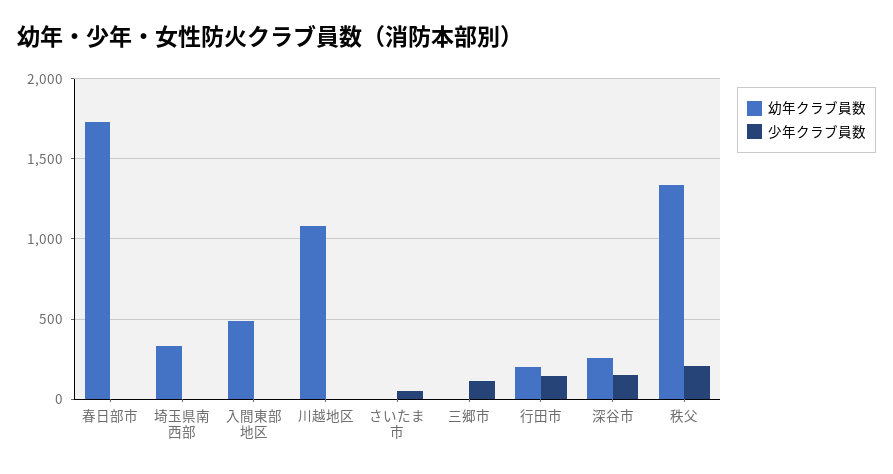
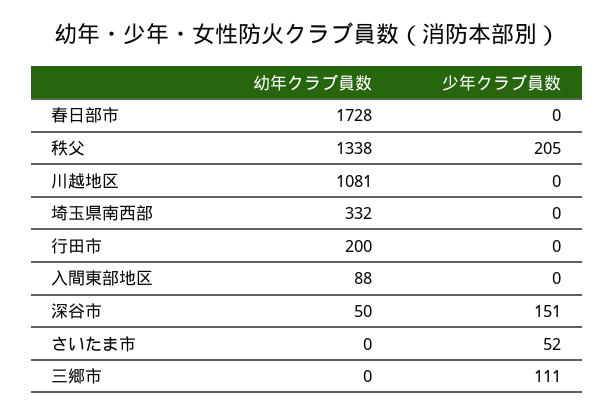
幼年クラブ員数, 入間東部地区: 500 -> 88
少年クラブ員数, 行田市: 150 -> 0
幼年クラブ員数, 深谷市: 250 -> 50

